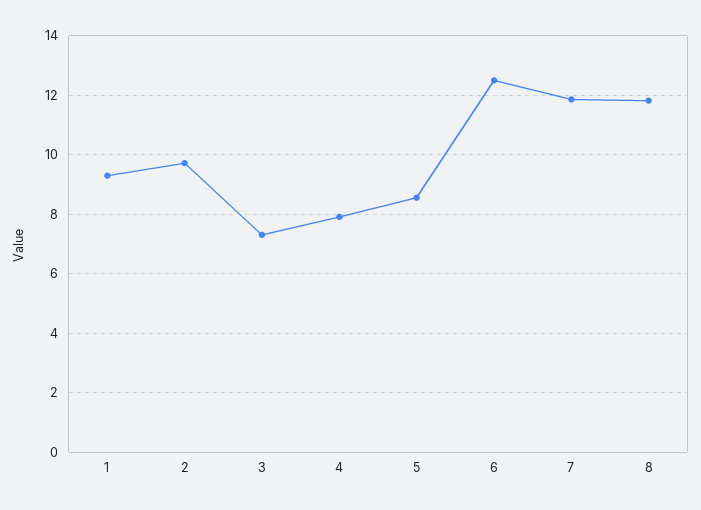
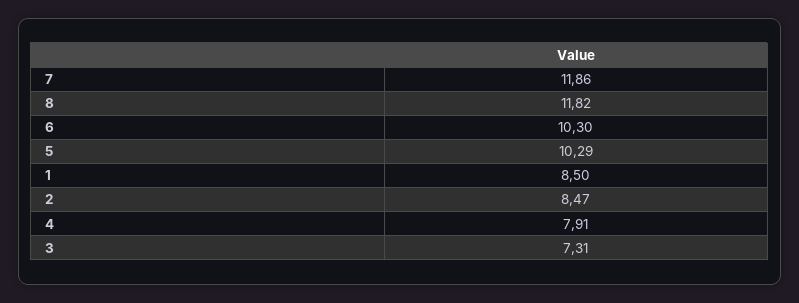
1: 9.25 -> 8.5
2: 9.75 -> 8.47
5: 8.5 -> 10.29
6: 12.5 -> 10.3

